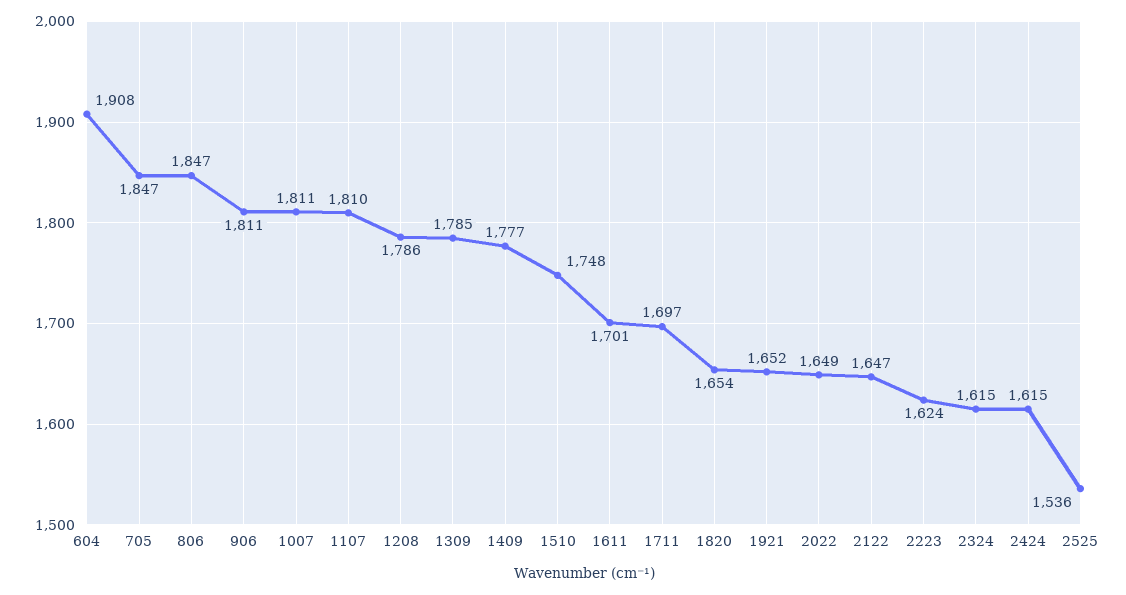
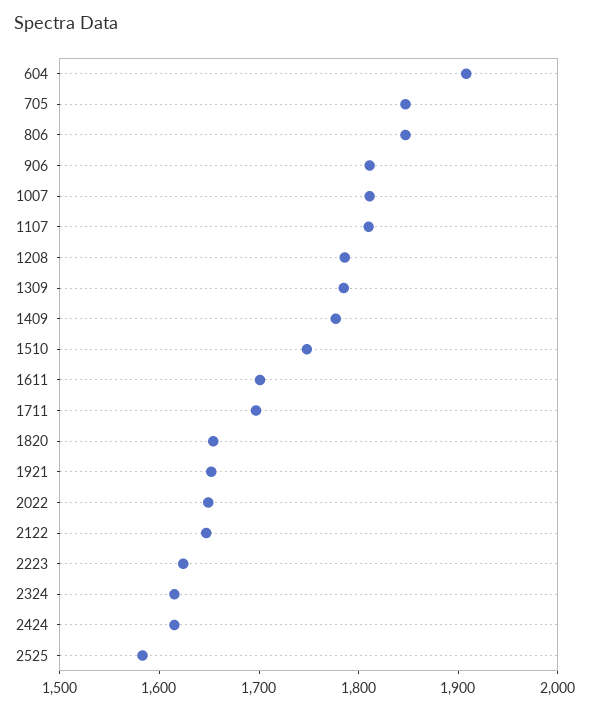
2525: 1536 -> 1580

